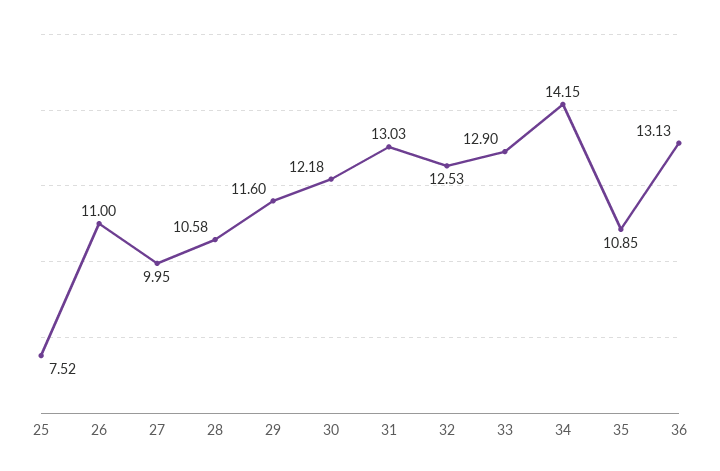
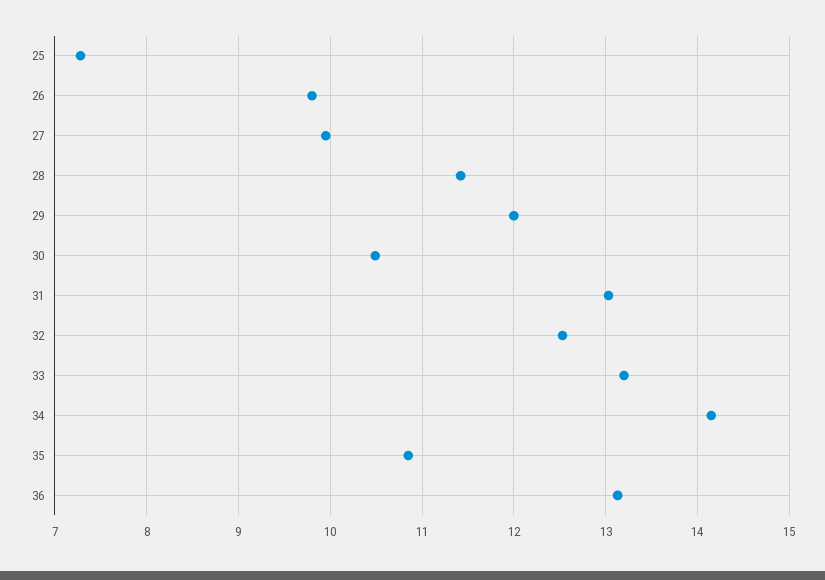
25: 7.52 -> 7.3
26: 11 -> 9.8
28: 10.58 -> 11.4
29: 11.6 -> 12
30: 12.18 -> 10.5
33: 12.9 -> 13.2

